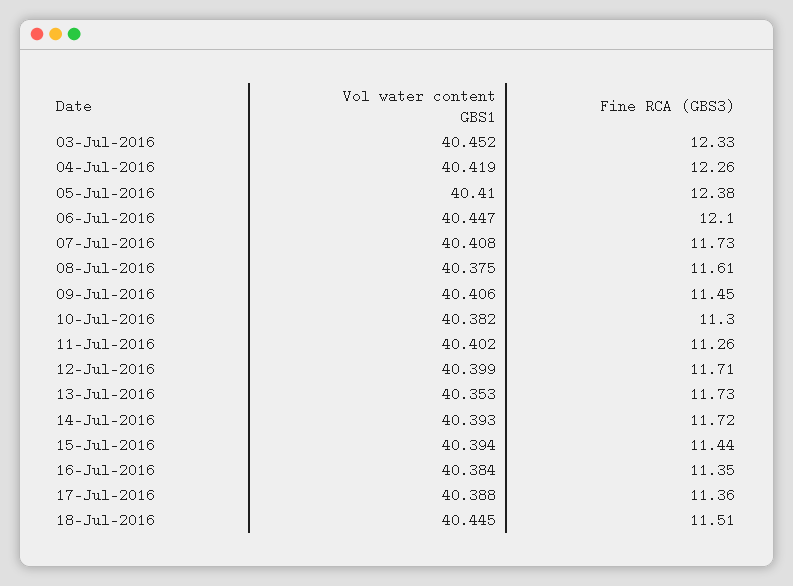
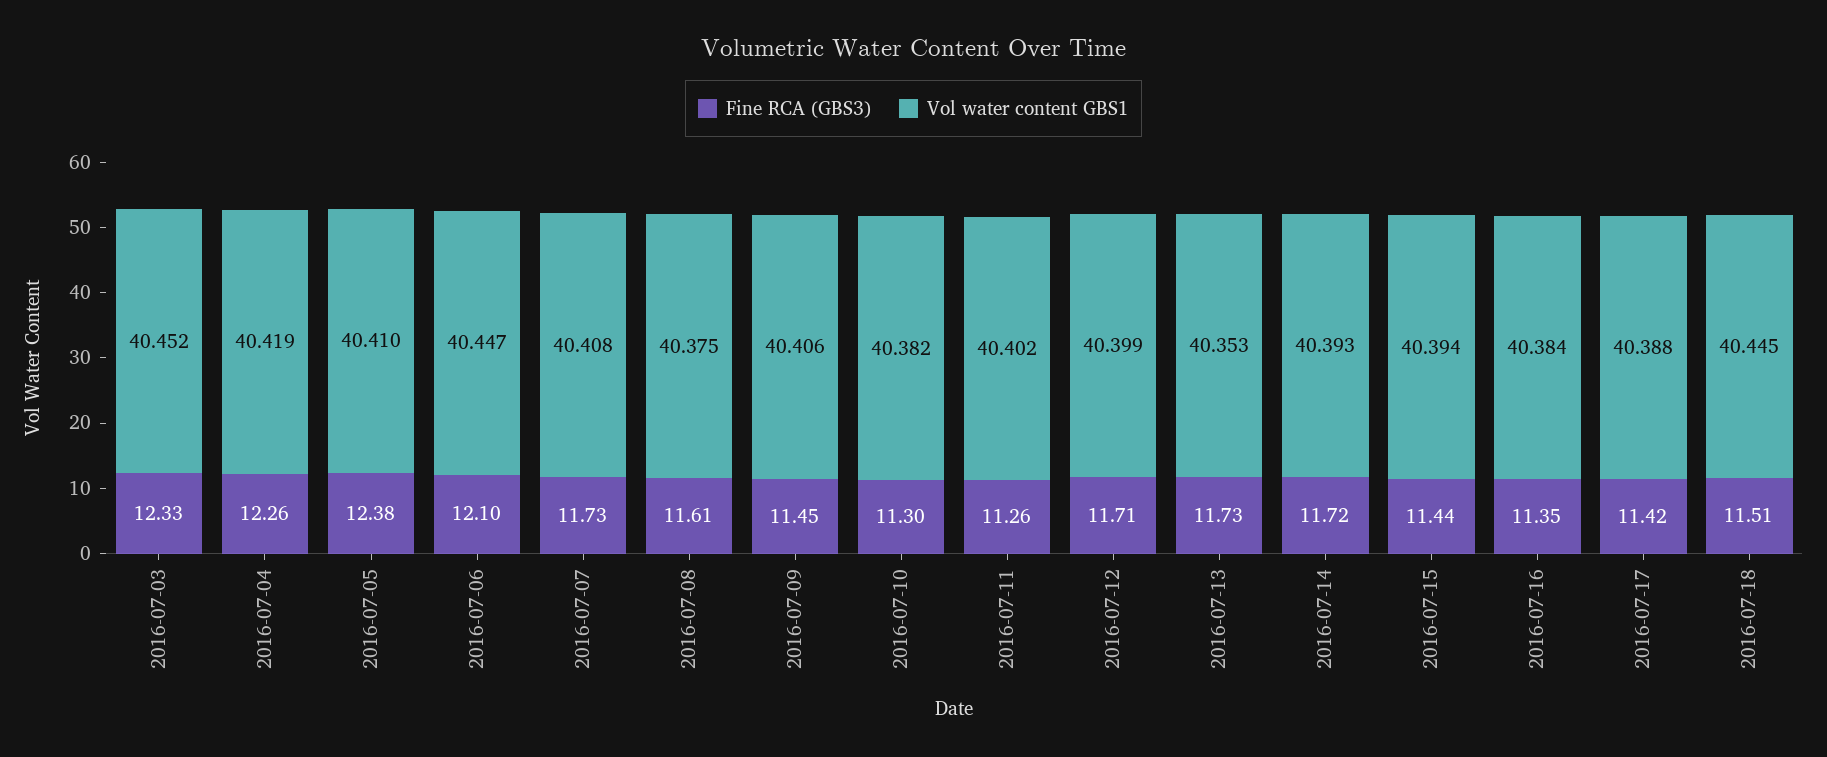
Fine RCA (GBS3), 17-Jul-2016: 11.36 -> 11.42

